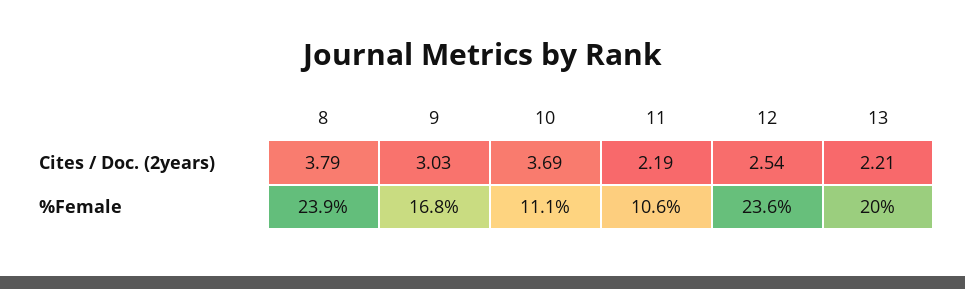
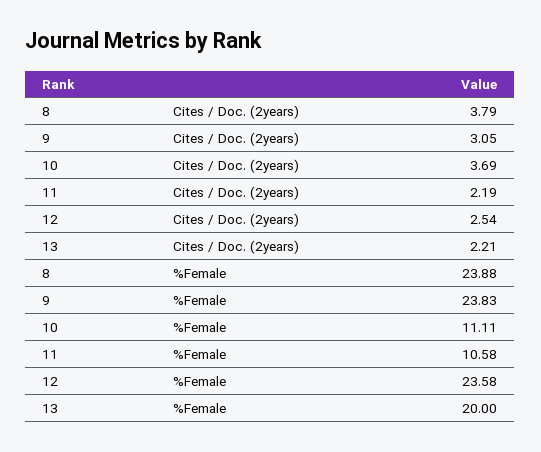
9, Cites / Doc. (2years): 3.03 -> 3.05
9, %Female: 16.8 -> 23.83

